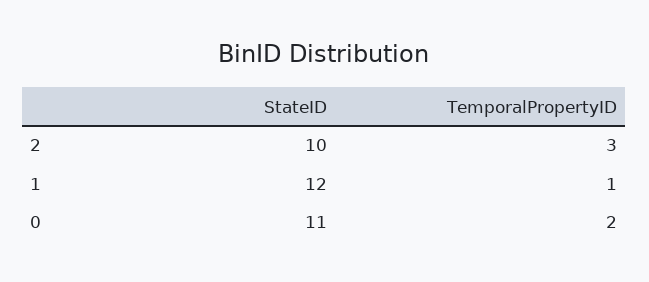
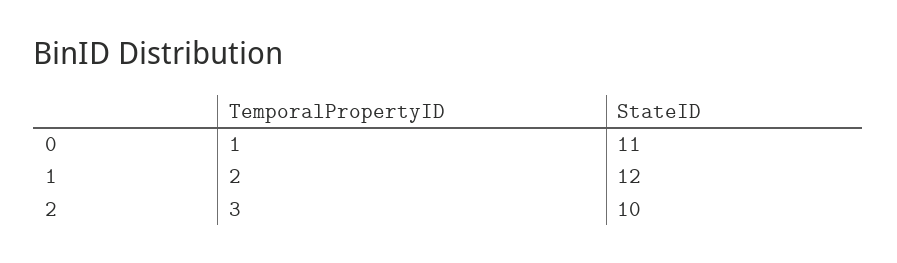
TemporalPropertyID, 1: 1 -> 2
TemporalPropertyID, 0: 2 -> 1

